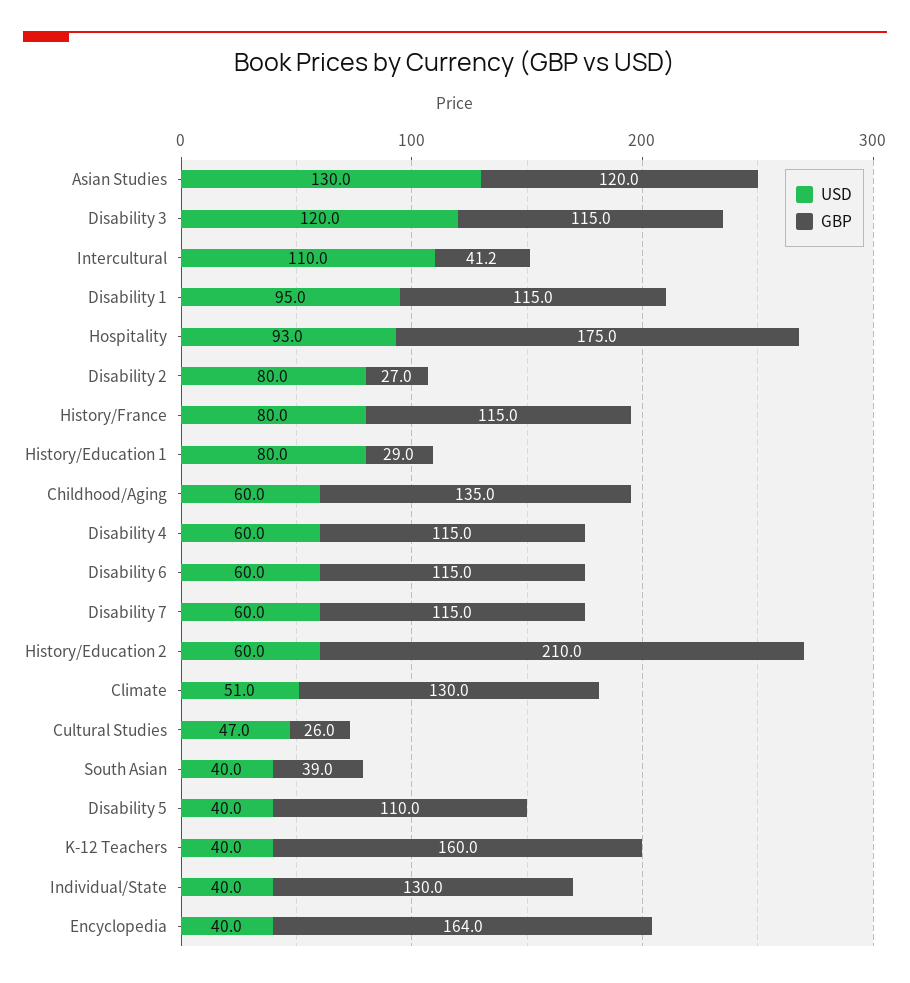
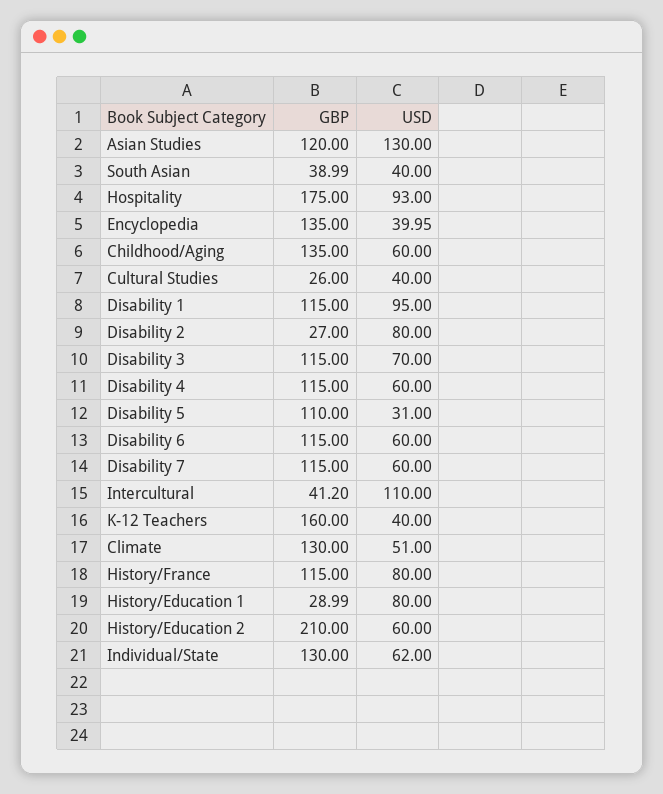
USD, Disability 3: 120 -> 70
USD, Cultural Studies: 47 -> 40
USD, Disability 5: 40 -> 31
USD, Individual/State: 40 -> 62
GBP, Encyclopedia: 164 -> 135

